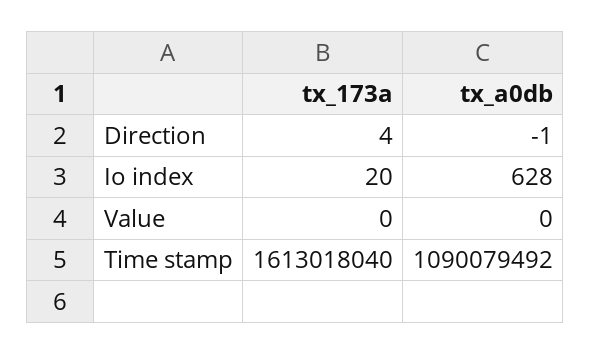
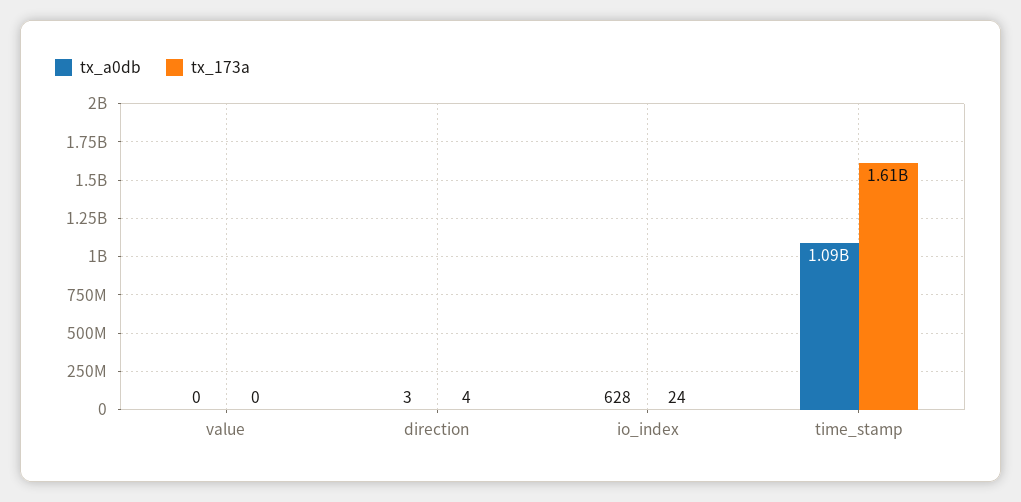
tx_a0db, Direction: -1 -> 3
tx_173a, Io index: 20 -> 24

